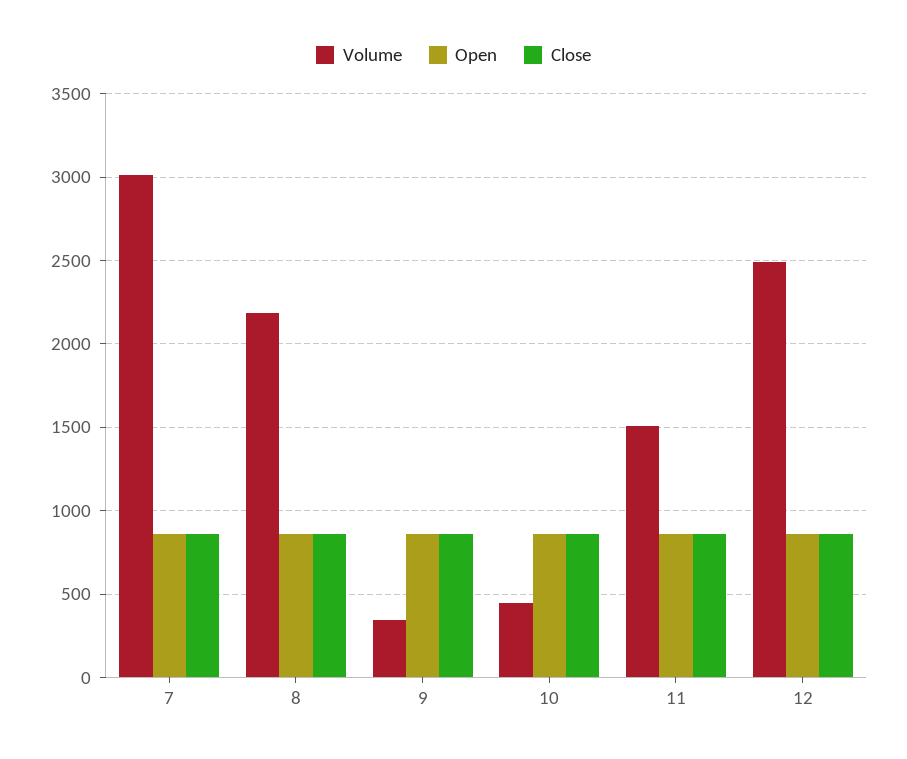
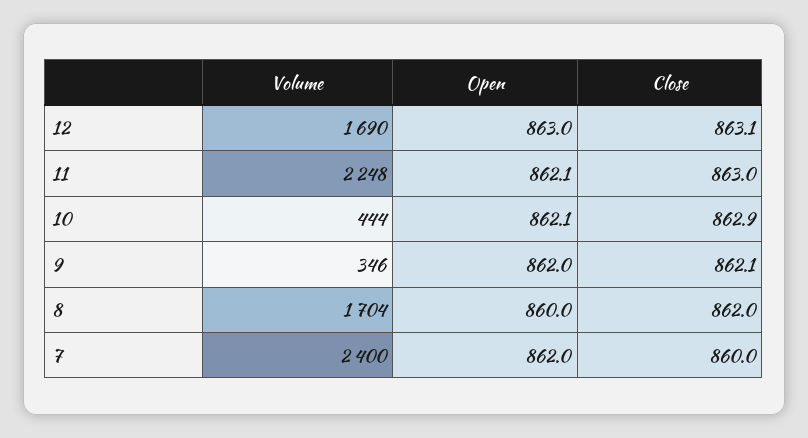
Volume, 7: 3000 -> 2400
Volume, 8: 2200 -> 1704
Volume, 11: 1500 -> 2248
Volume, 12: 2500 -> 1690

